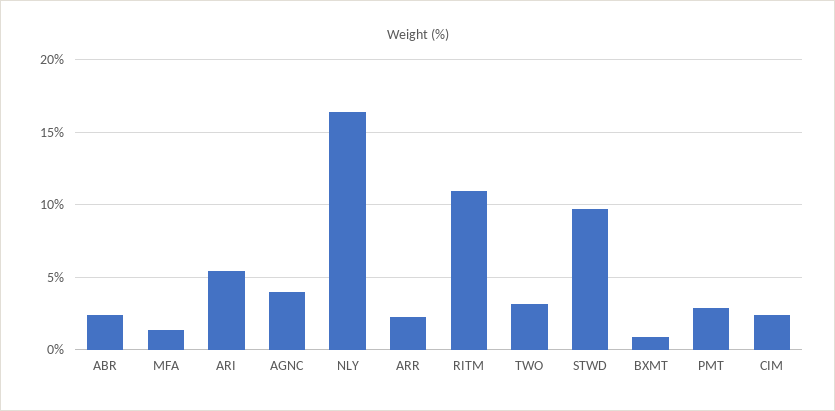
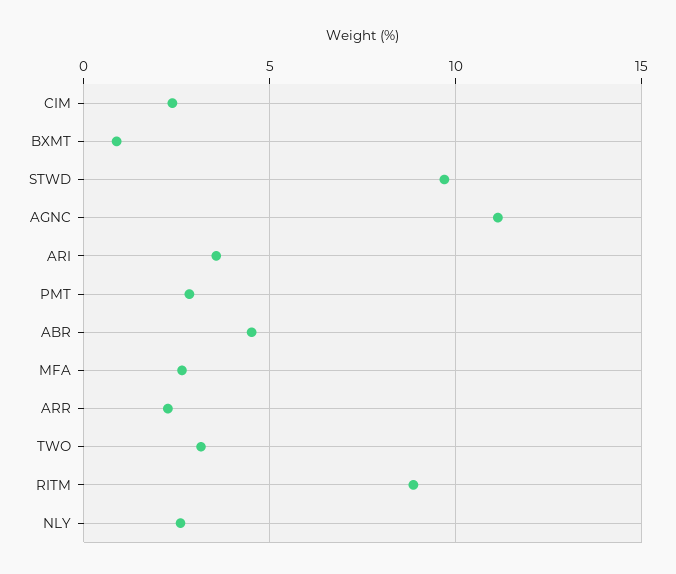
ABR: 2.5 -> 4.5
MFA: 1.5 -> 2.5
ARI: 5.5 -> 3.5
AGNC: 4 -> 11
NLY: 16.5 -> 2.5
RITM: 11 -> 9

